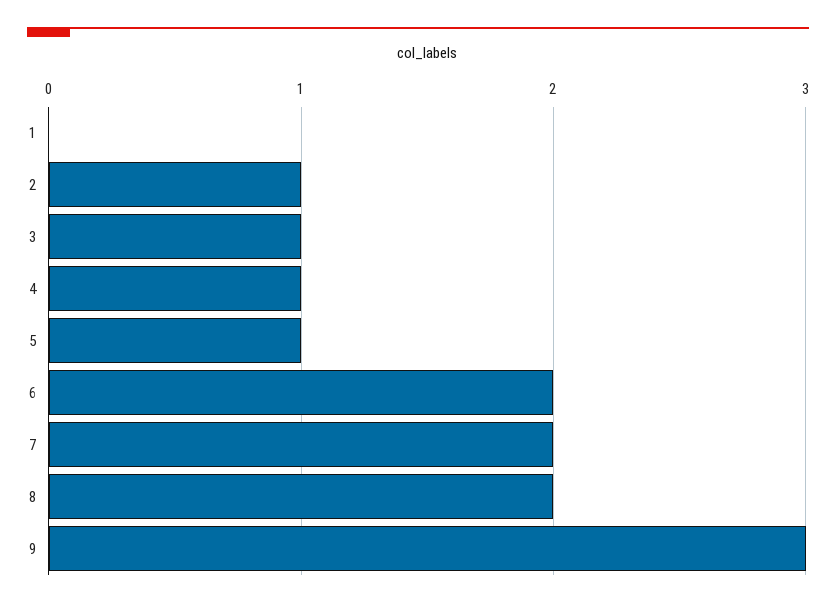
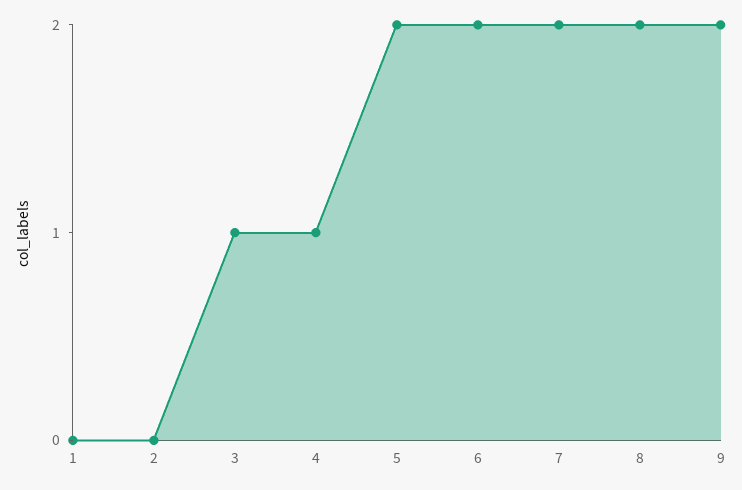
2: 1 -> 0
5: 1 -> 2
9: 3 -> 2

